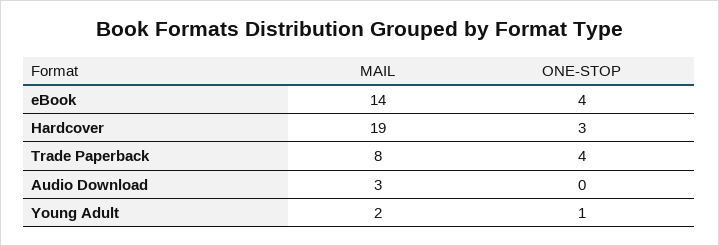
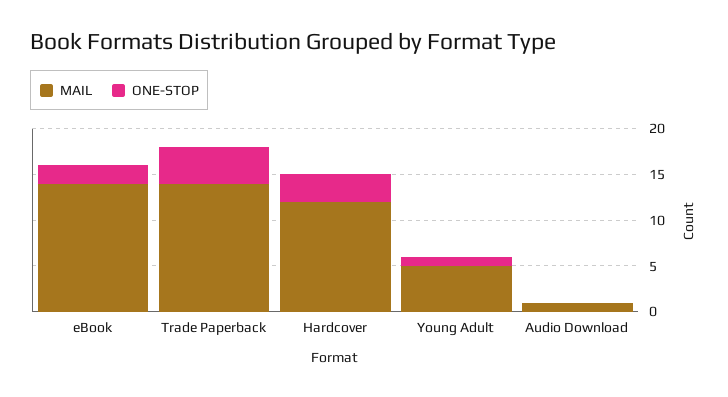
ONE-STOP, eBook: 4 -> 2
MAIL, Hardcover: 19 -> 12
MAIL, Trade Paperback: 8 -> 14
MAIL, Audio Download: 3 -> 1
MAIL, Young Adult: 2 -> 5

